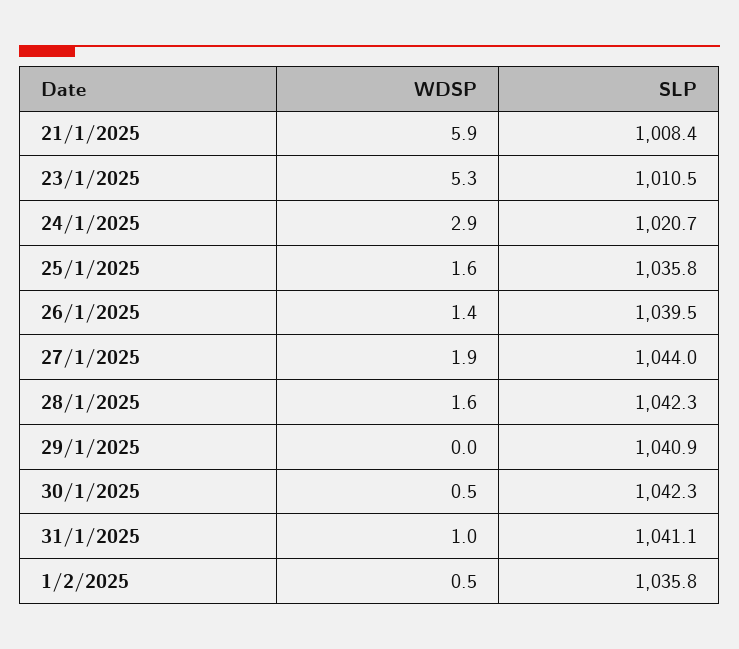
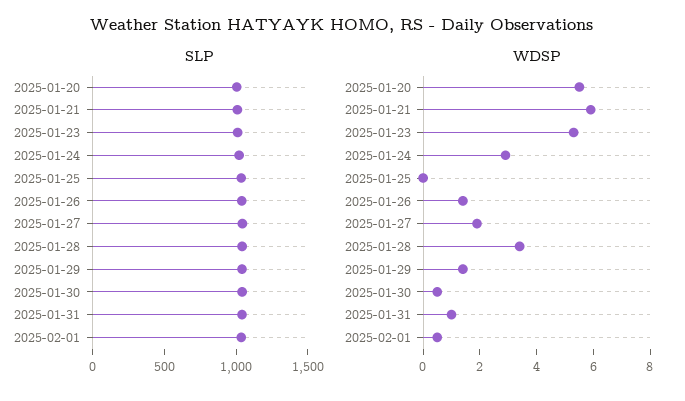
WDSP, 25/1/2025: 1.6 -> 0
WDSP, 28/1/2025: 1.6 -> 3.5
WDSP, 29/1/2025: 0 -> 1.5
SLP, 2025-01-20: none -> 1000
WDSP, 2025-01-20: none -> 5.5

